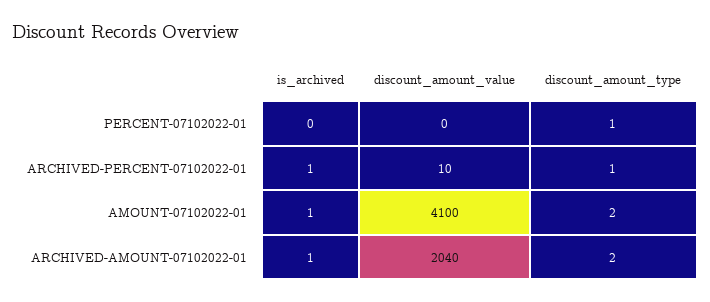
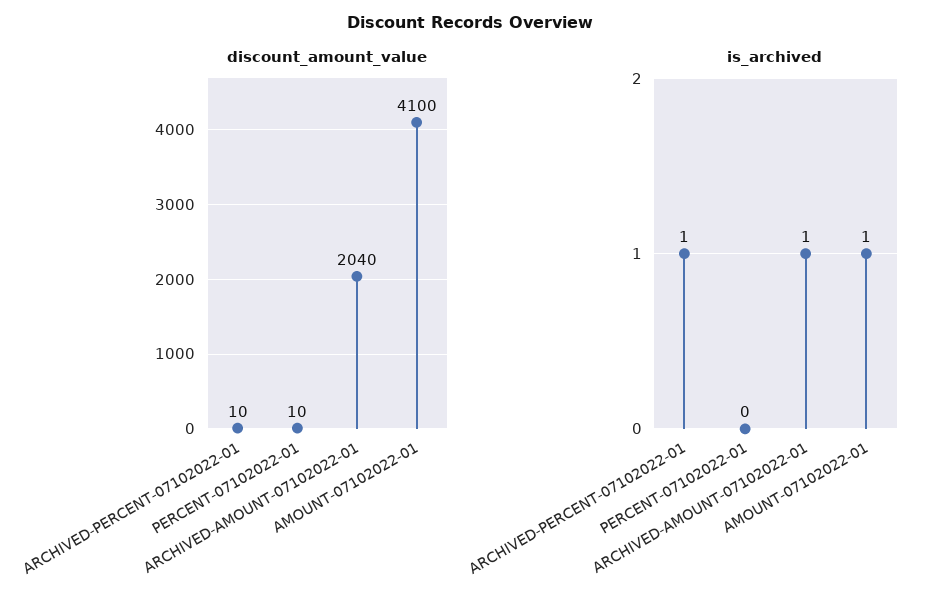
discount_amount_value, PERCENT-07102022-01: 0 -> 10
discount_amount_type, PERCENT-07102022-01: 1 -> none
discount_amount_type, ARCHIVED-PERCENT-07102022-01: 1 -> none
discount_amount_type, AMOUNT-07102022-01: 2 -> none
discount_amount_type, ARCHIVED-AMOUNT-07102022-01: 2 -> none

